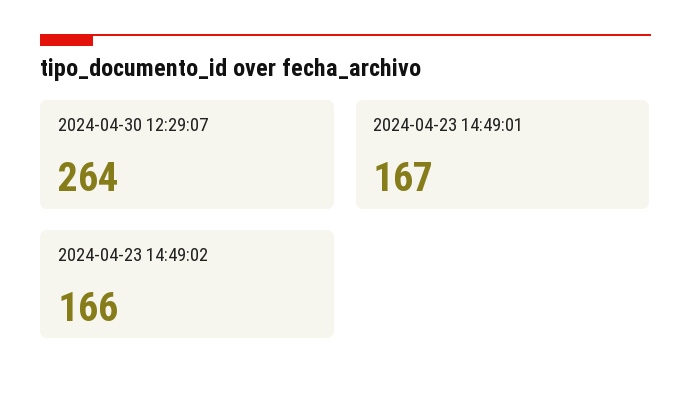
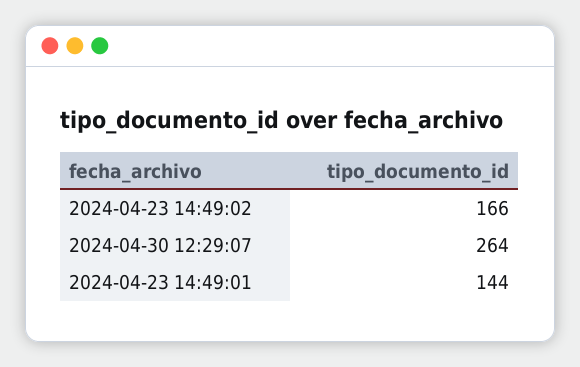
2024-04-23 14:49:01: 167 -> 144

